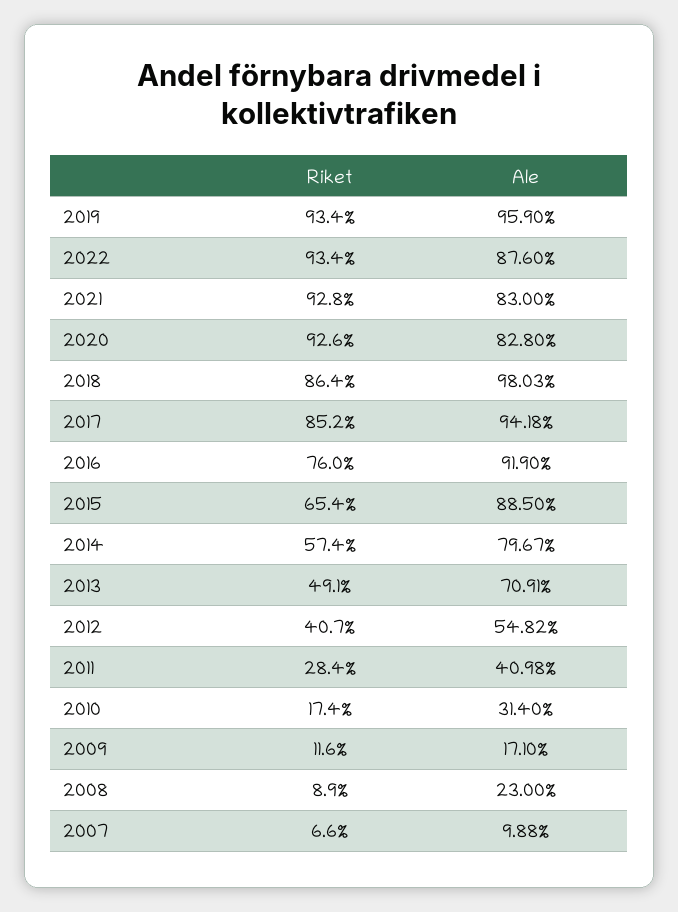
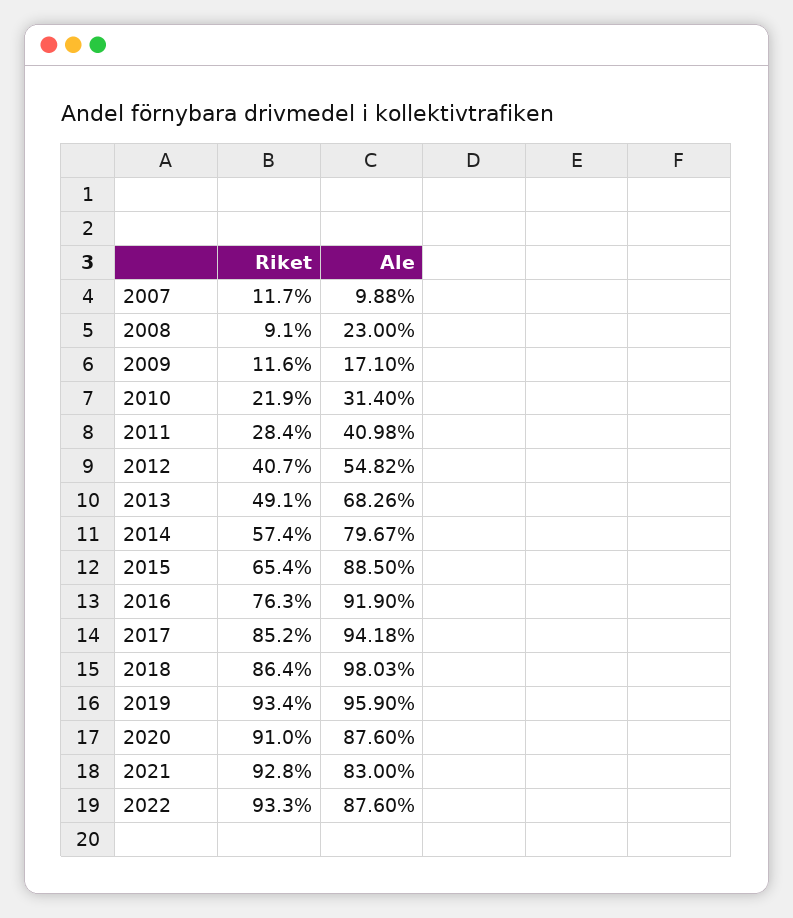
Riket, 2022: 93.4 -> 93.3
Riket, 2020: 92.6 -> 91
Ale, 2020: 82.8 -> 87.6
Riket, 2016: 76 -> 76.3
Ale, 2013: 70.91 -> 68.26
Riket, 2010: 17.4 -> 21.9
Riket, 2008: 8.9 -> 9.1
Riket, 2007: 6.6 -> 11.7

